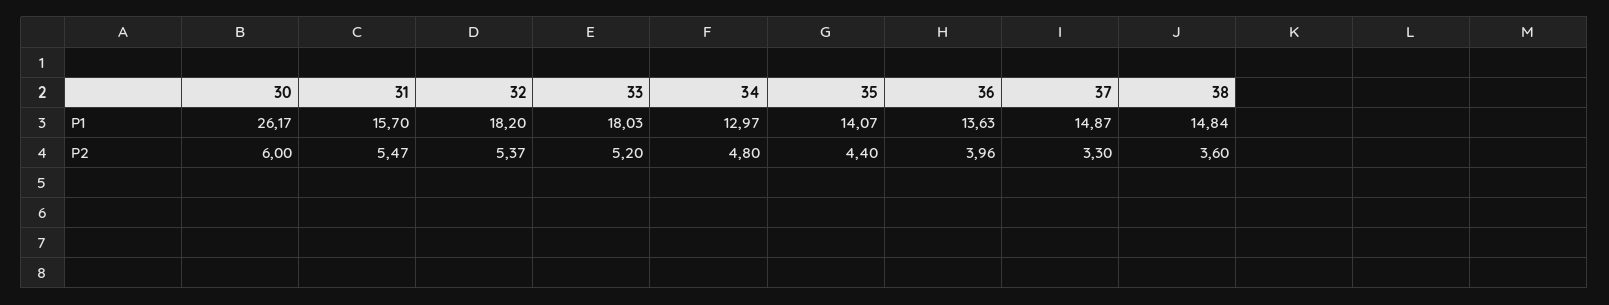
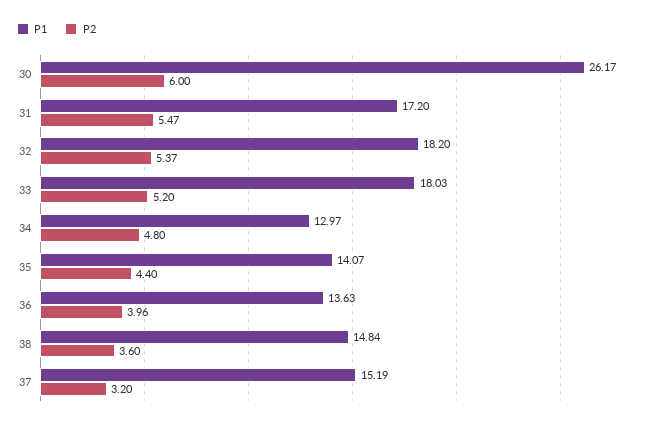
P1, 31: 15.7 -> 17.2
P1, 37: 14.87 -> 15.19
P2, 37: 3.3 -> 3.2

